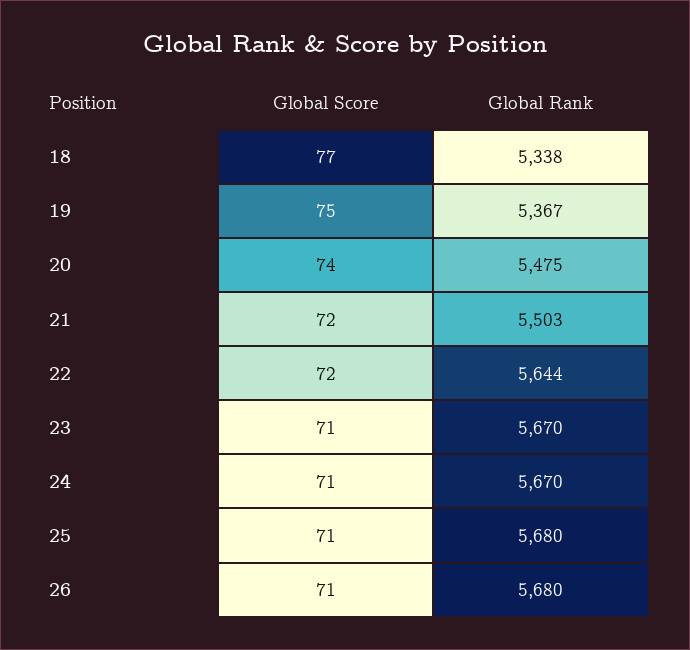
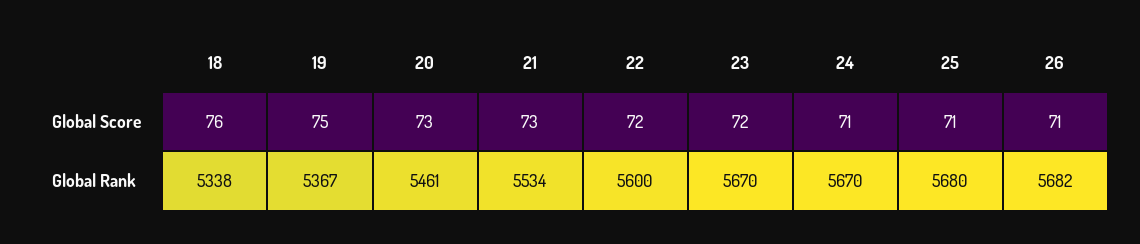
Global Score, 18: 77 -> 76
Global Score, 20: 74 -> 73
Global Rank, 20: 5475 -> 5461
Global Score, 21: 72 -> 73
Global Rank, 21: 5503 -> 5534
Global Rank, 22: 5644 -> 5600
Global Score, 23: 71 -> 72
Global Rank, 26: 5680 -> 5682

